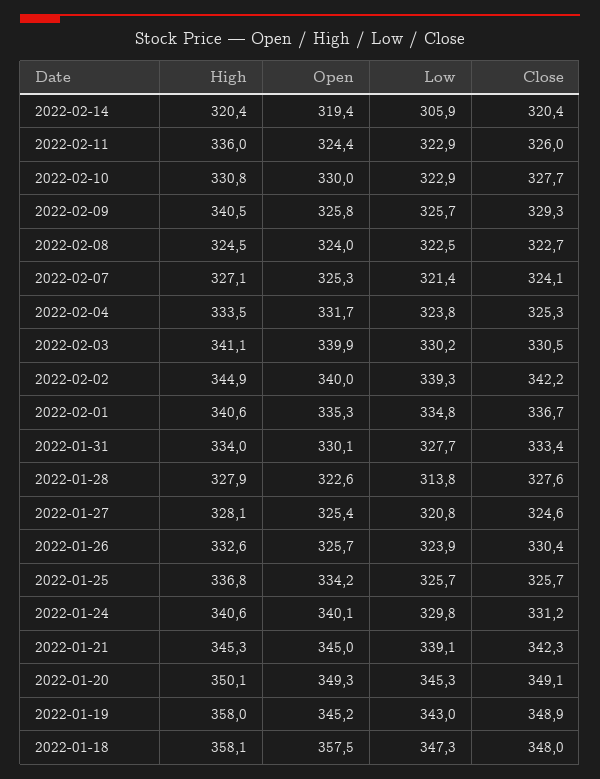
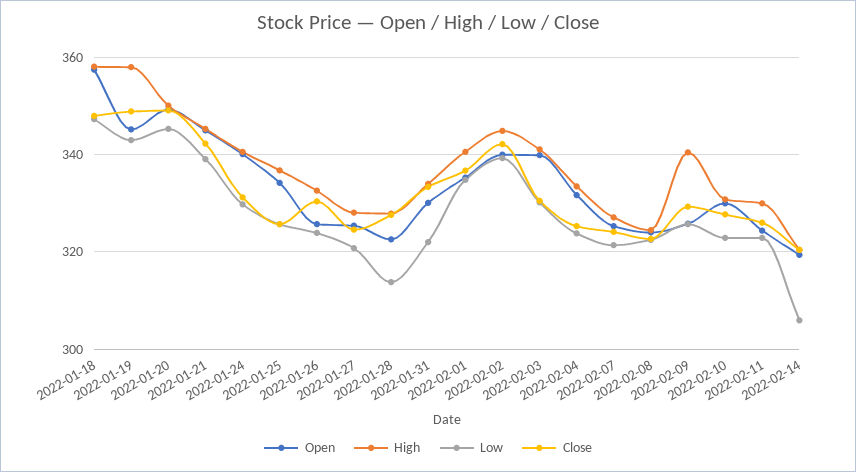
High, 2022-02-11: 336 -> 330
Low, 2022-01-31: 327.7 -> 322

